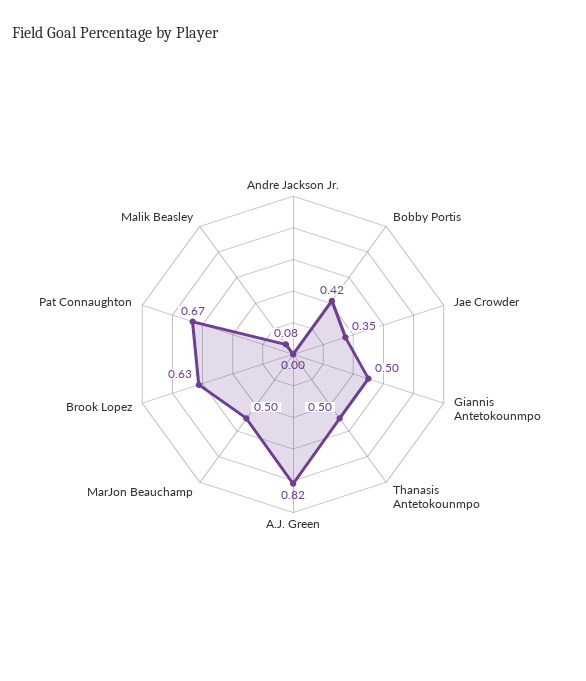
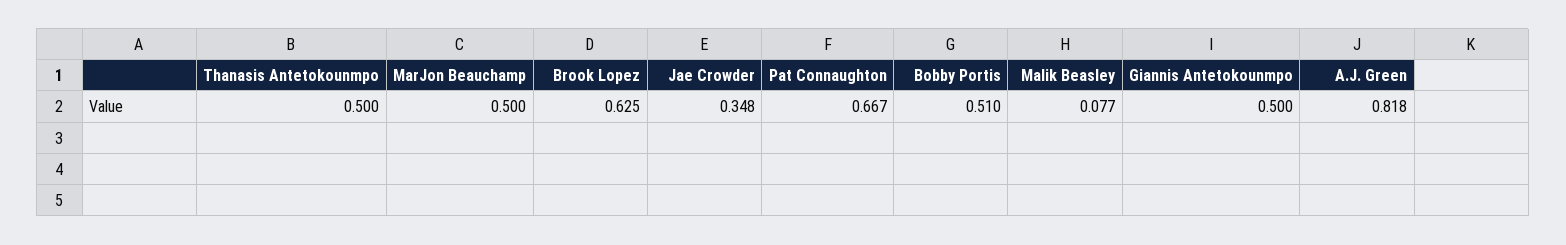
Andre Jackson Jr.: 0 -> none
Bobby Portis: 0.42 -> 0.51

